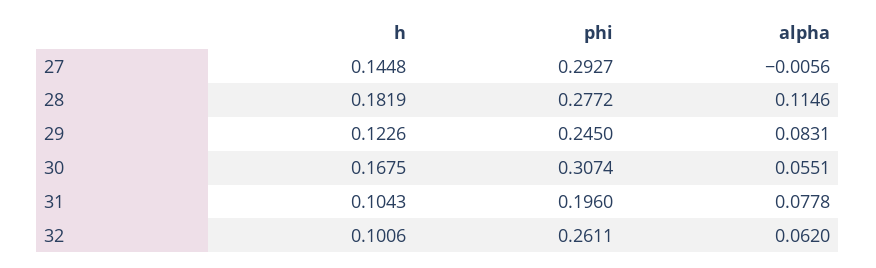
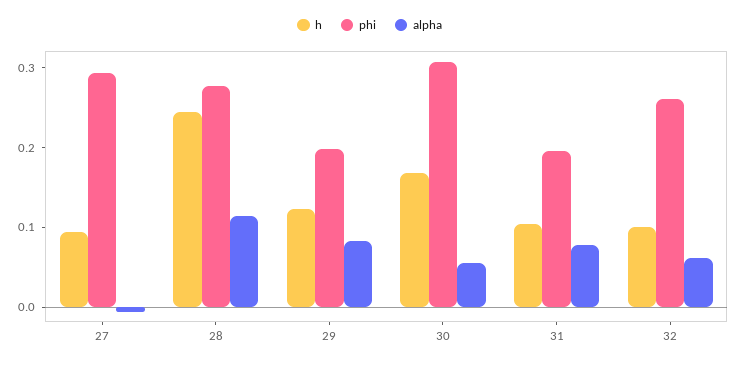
h, 27: 0.1448 -> 0.1
h, 28: 0.1819 -> 0.24
phi, 29: 0.245 -> 0.2

